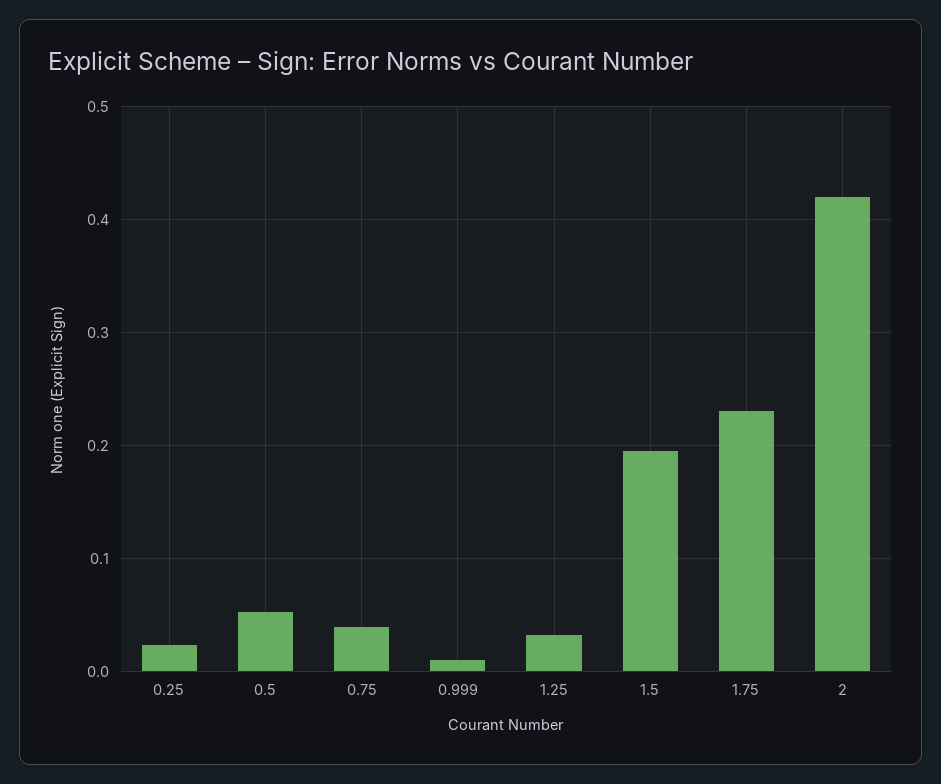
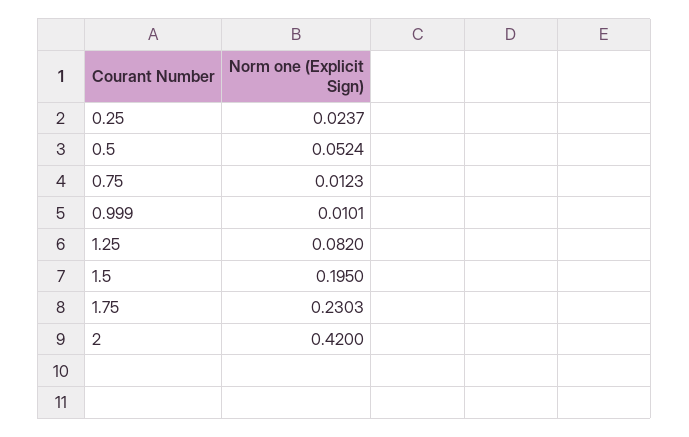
0.75: 0.04 -> 0.0123
1.25: 0.03 -> 0.082

